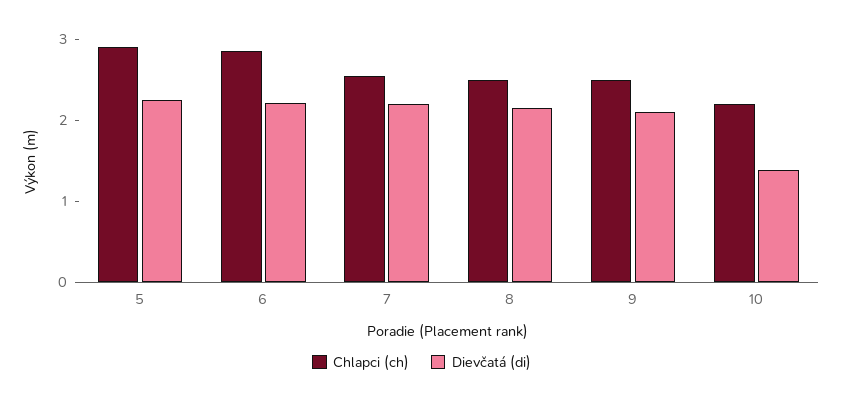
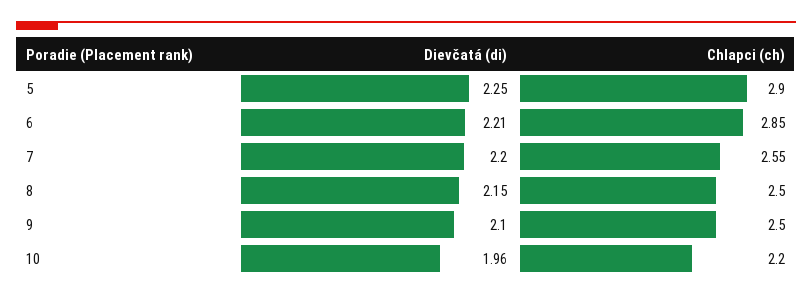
Dievčatá (di), 10: 1.4 -> 1.96

